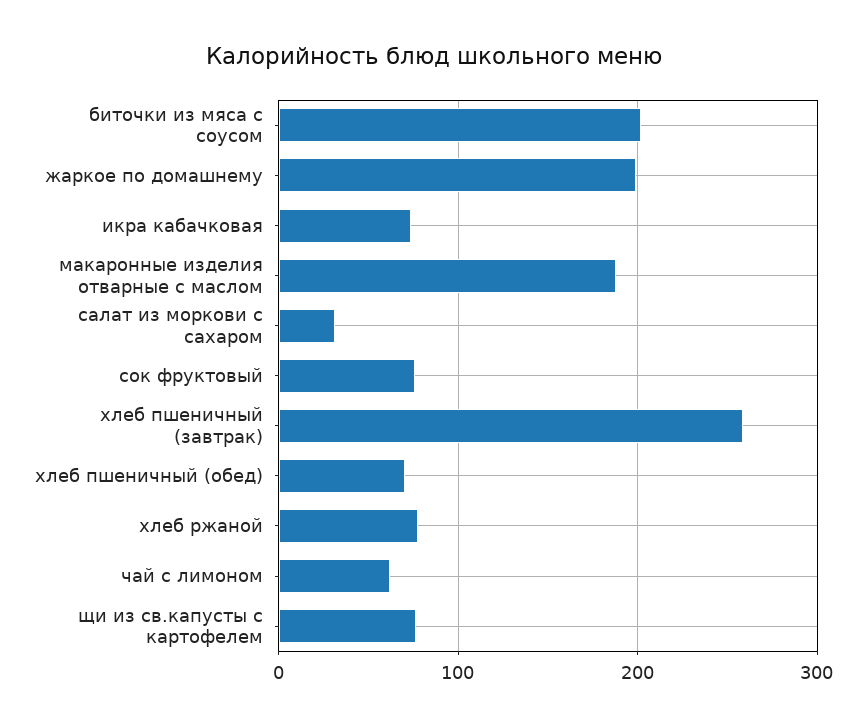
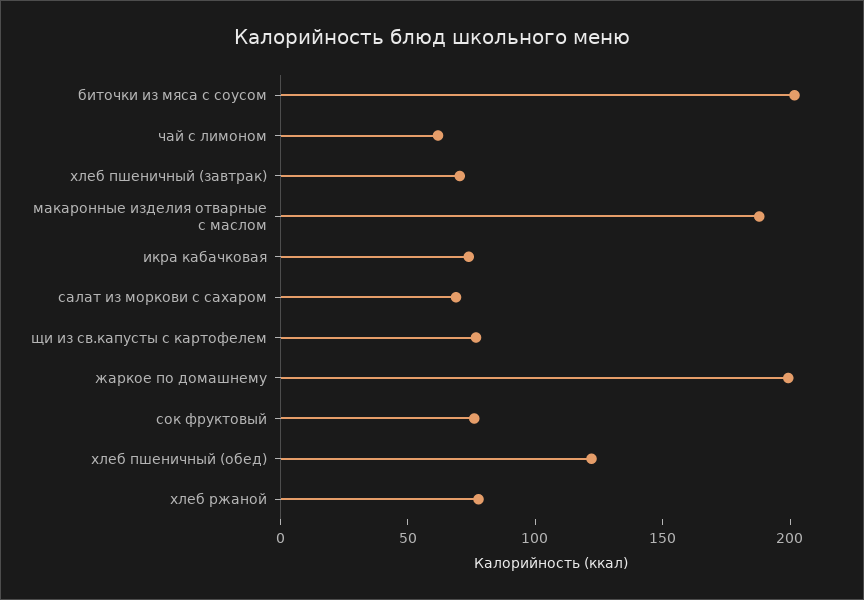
салат из моркови с сахаром: 30 -> 70
хлеб пшеничный (завтрак): 260 -> 70
хлеб пшеничный (обед): 70 -> 120

